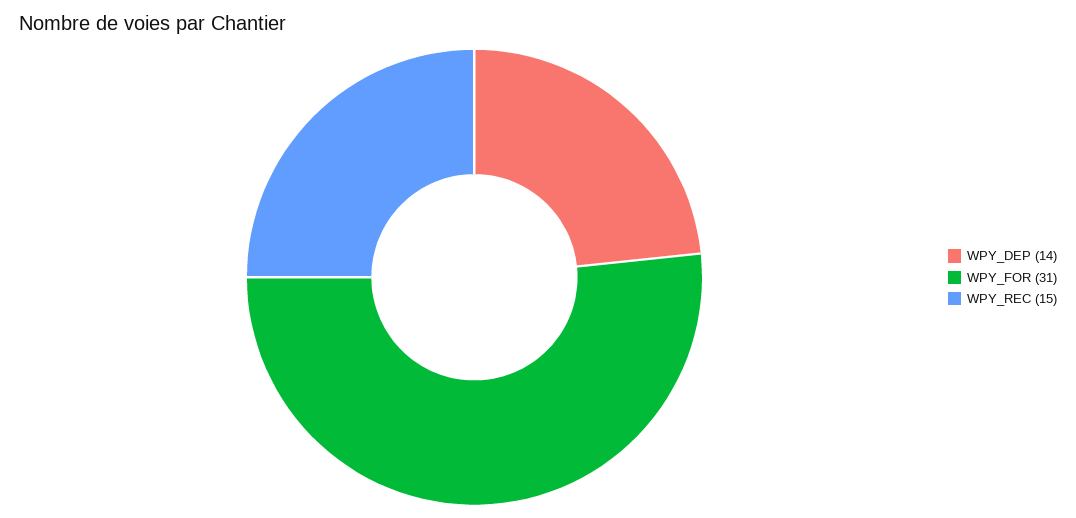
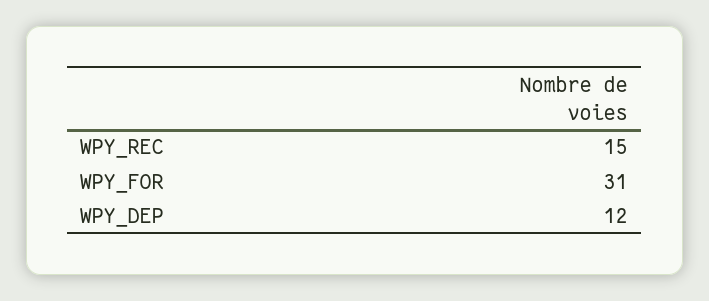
WPY_DEP: 14 -> 12

